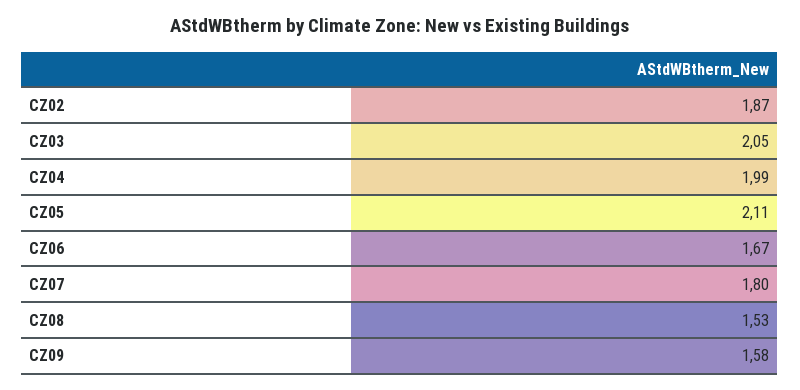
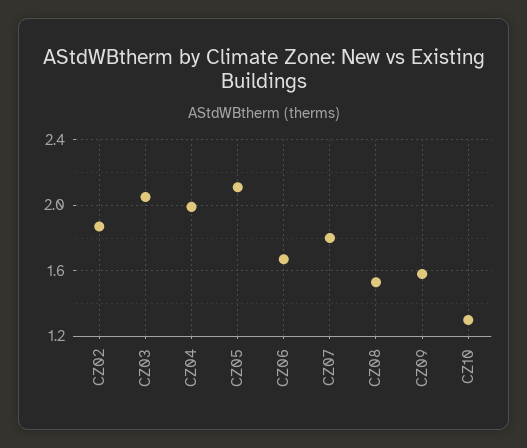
CZ10: none -> 1.3

